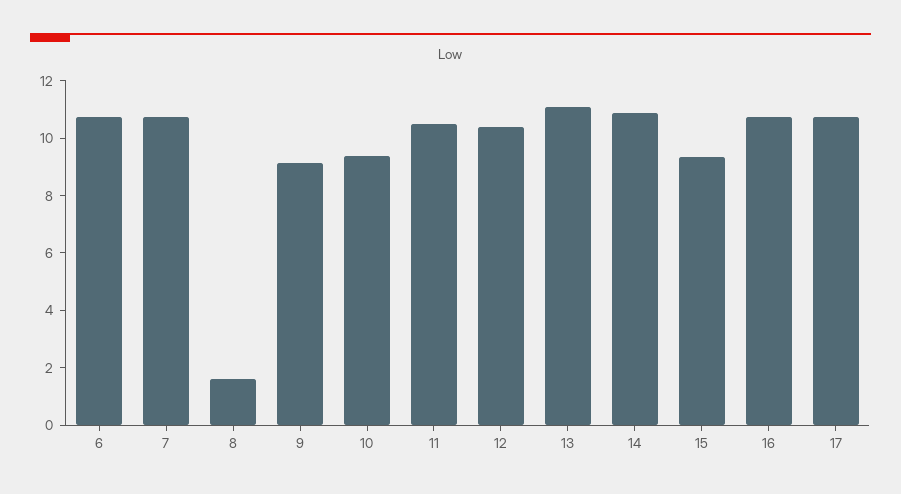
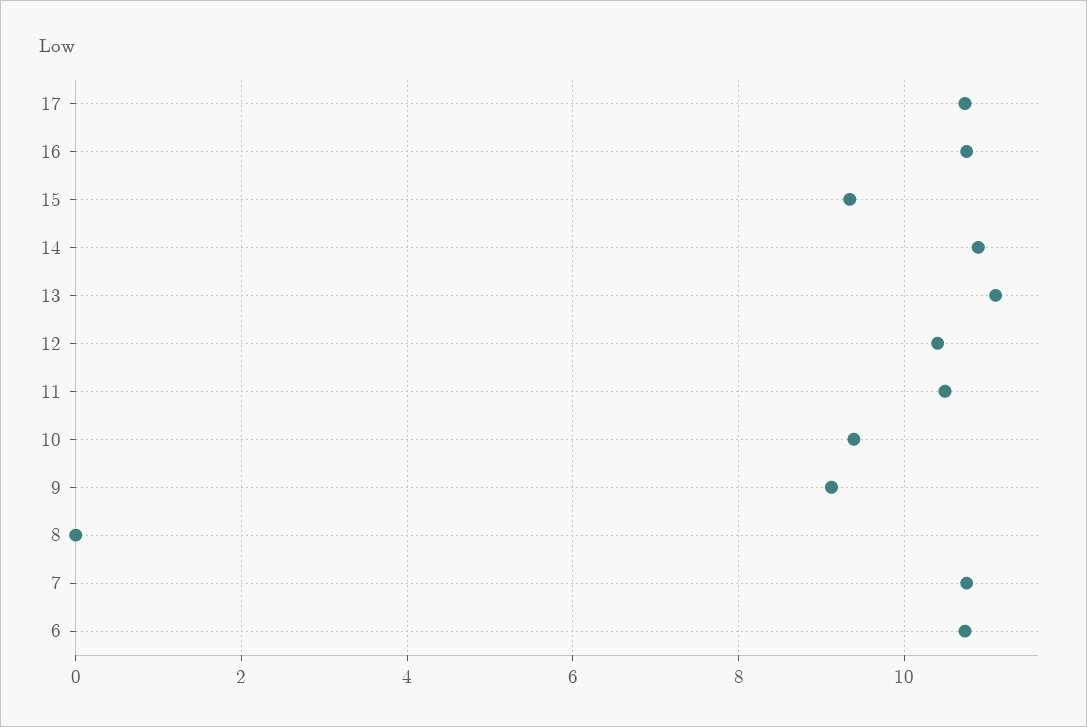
8: 1.5 -> 0

